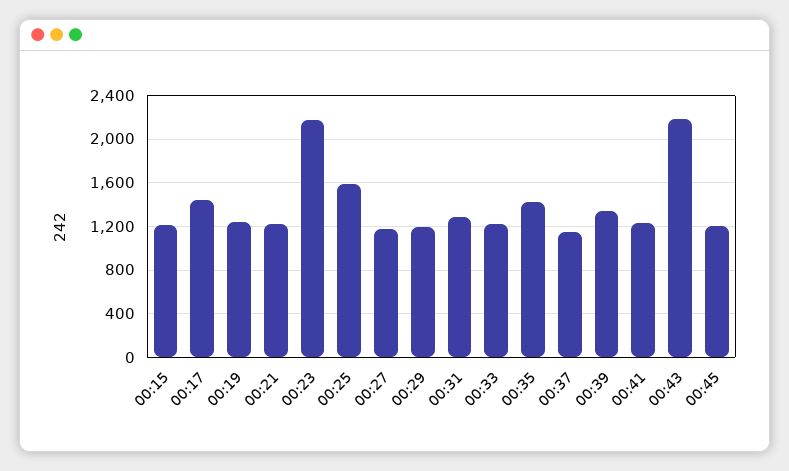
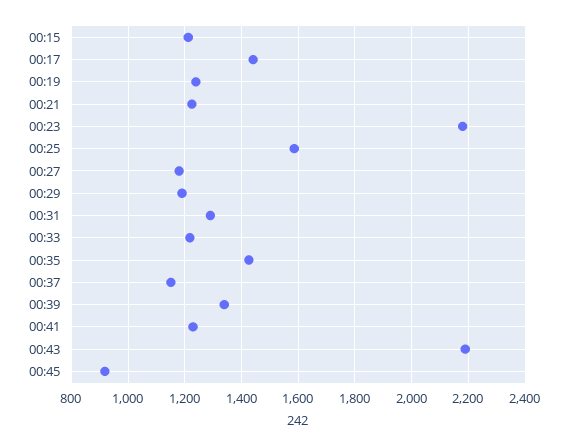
00:45: 1200 -> 925

